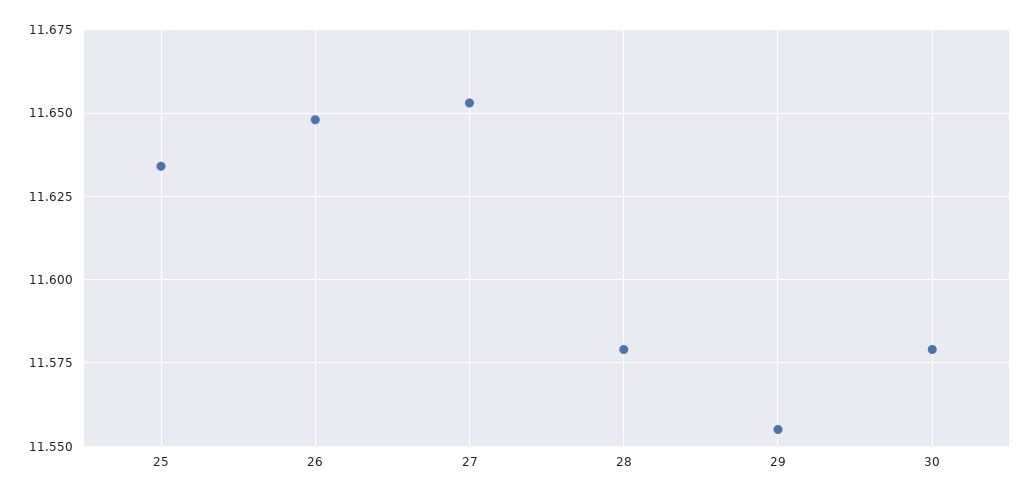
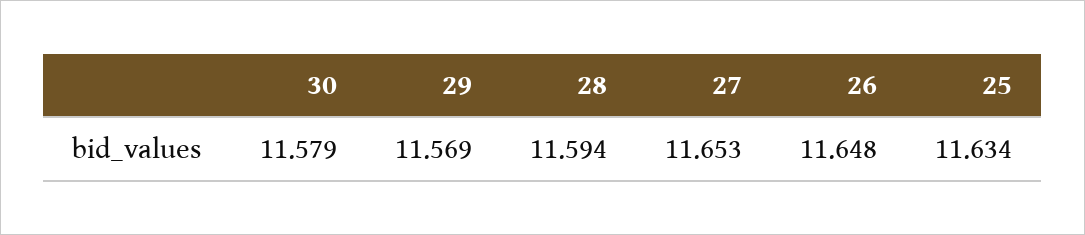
28: 11.58 -> 11.594
29: 11.555 -> 11.569

